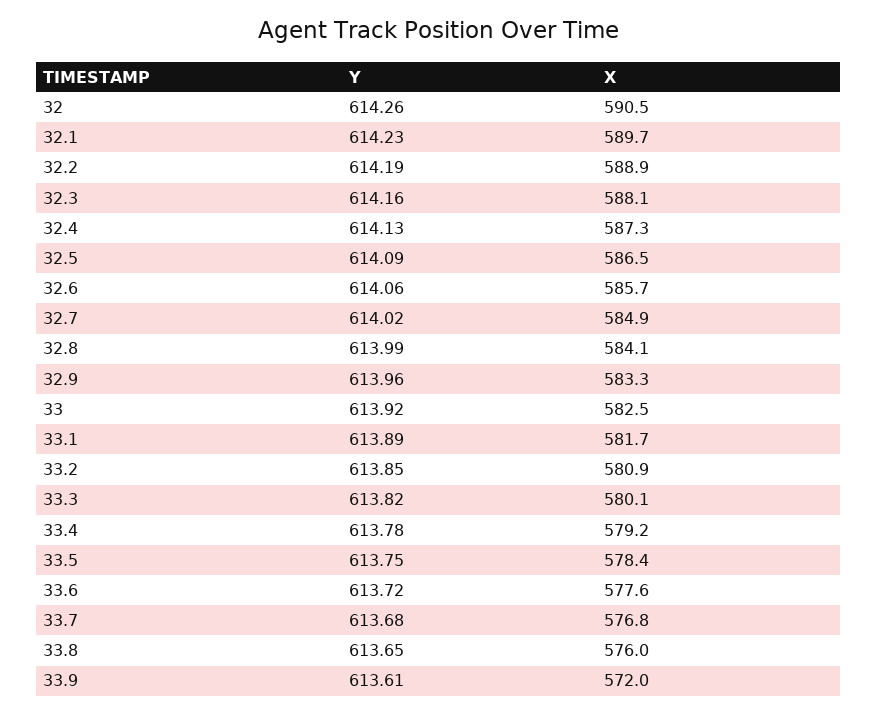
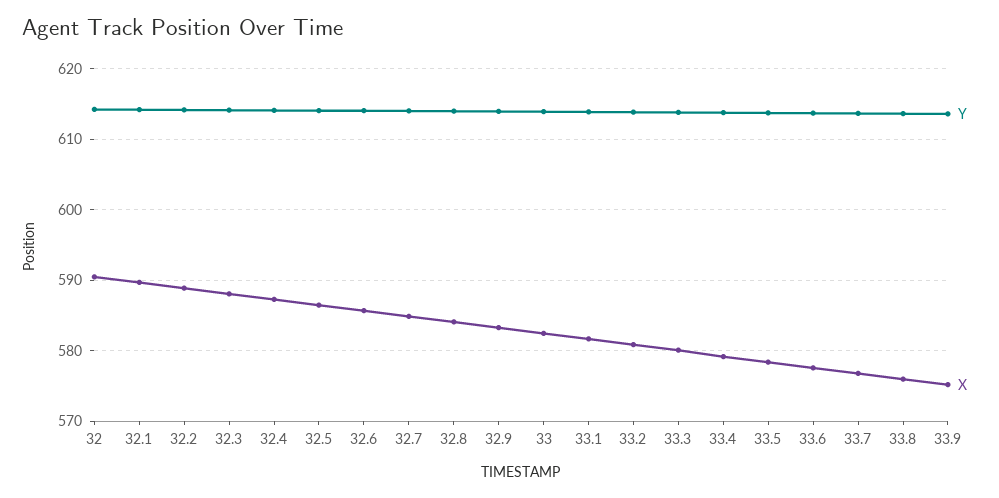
X, 33.9: 572 -> 575

